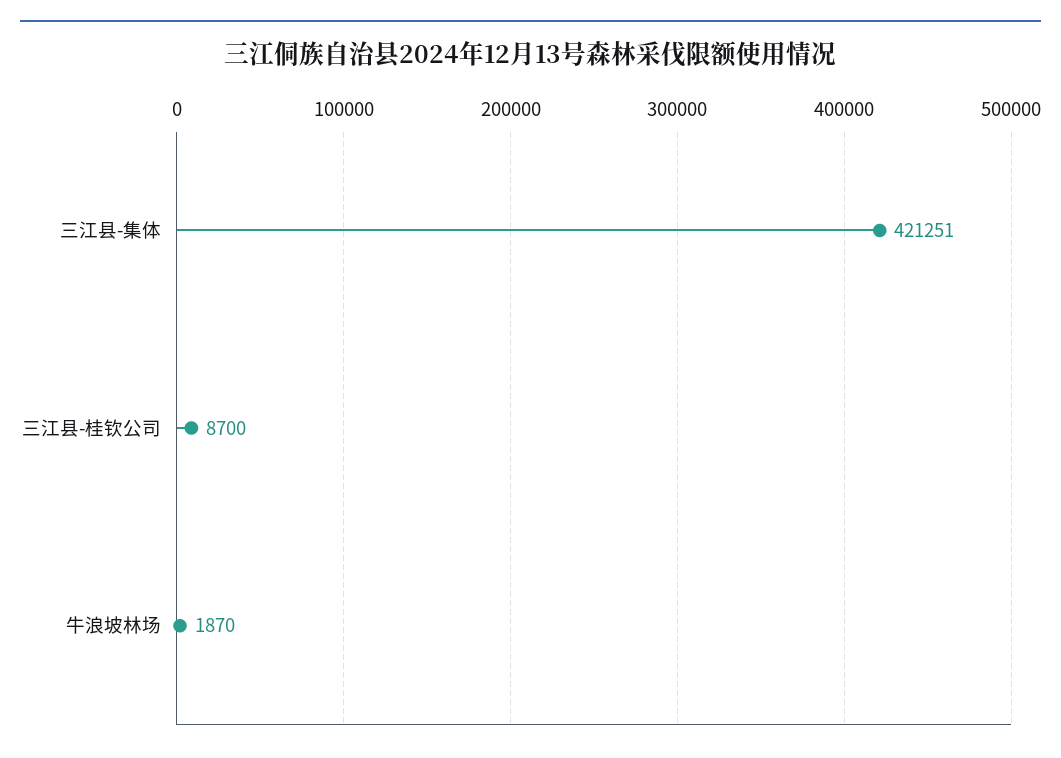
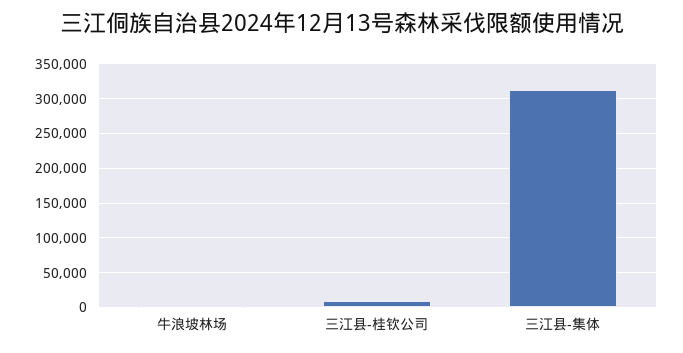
三江县-集体: 421251 -> 310000

